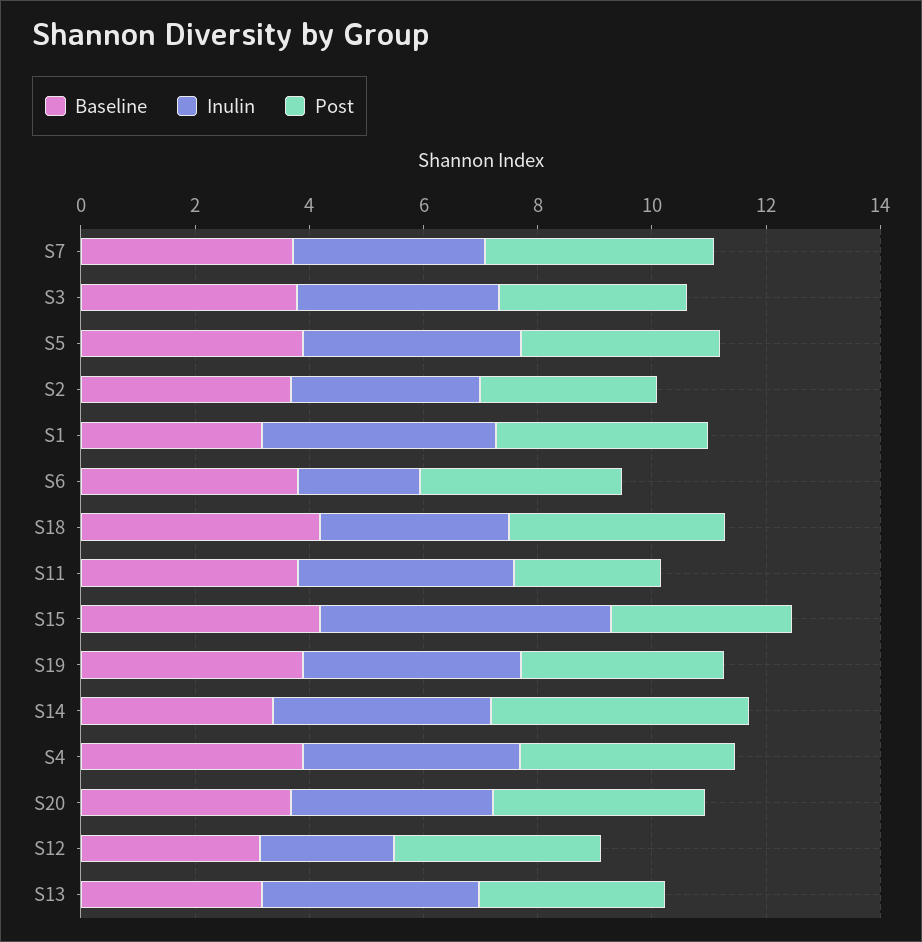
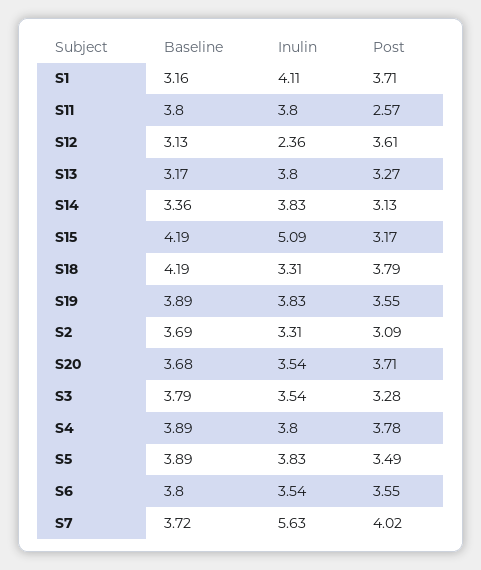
Inulin, S7: 3.5 -> 5.63
Inulin, S6: 2 -> 3.54
Post, S14: 4.5 -> 3.13

